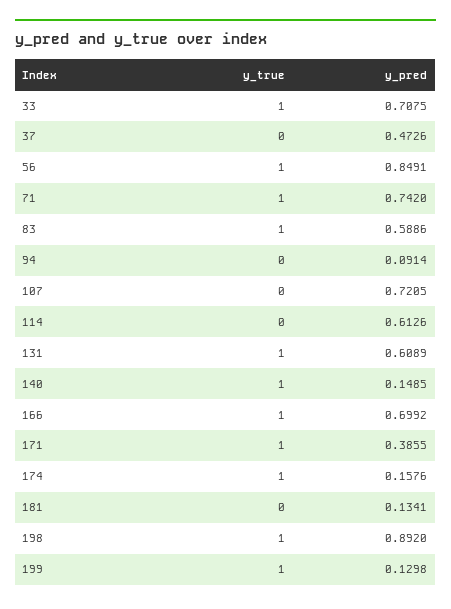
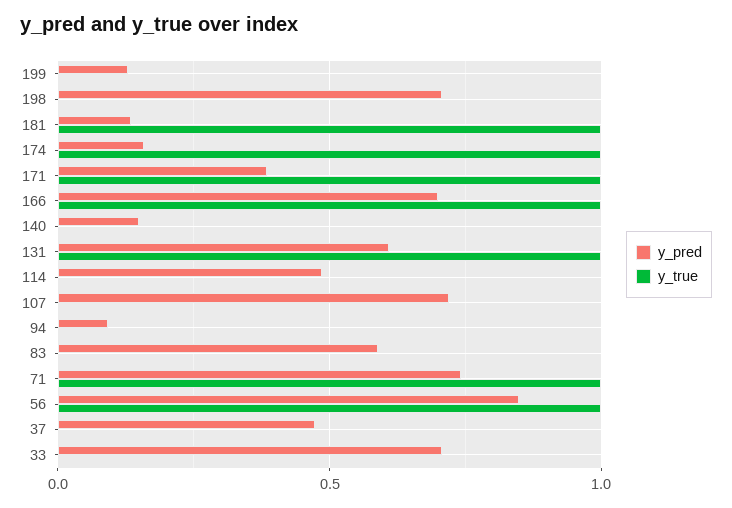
y_true, 33: 1 -> 0
y_true, 83: 1 -> 0
y_pred, 114: 0.6126 -> 0.5
y_true, 140: 1 -> 0
y_true, 181: 0 -> 1
y_true, 198: 1 -> 0
y_pred, 198: 0.892 -> 0.7
y_true, 199: 1 -> 0

